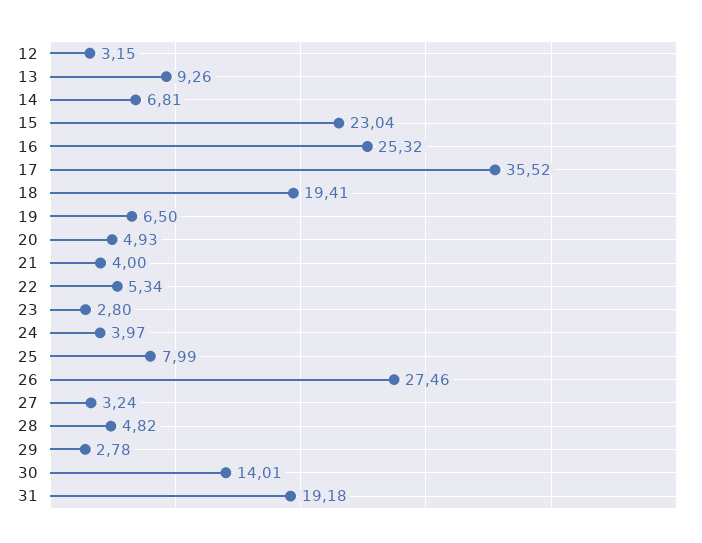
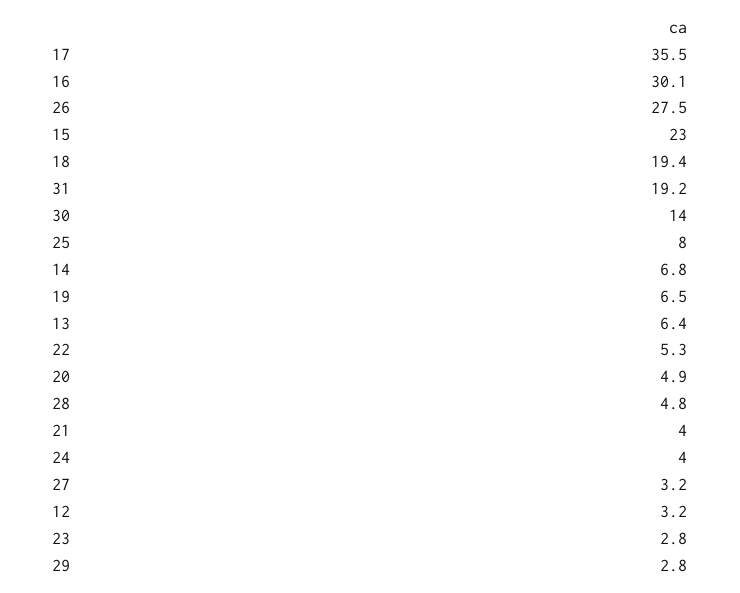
13: 9.26 -> 6.4
16: 25.32 -> 30.1

